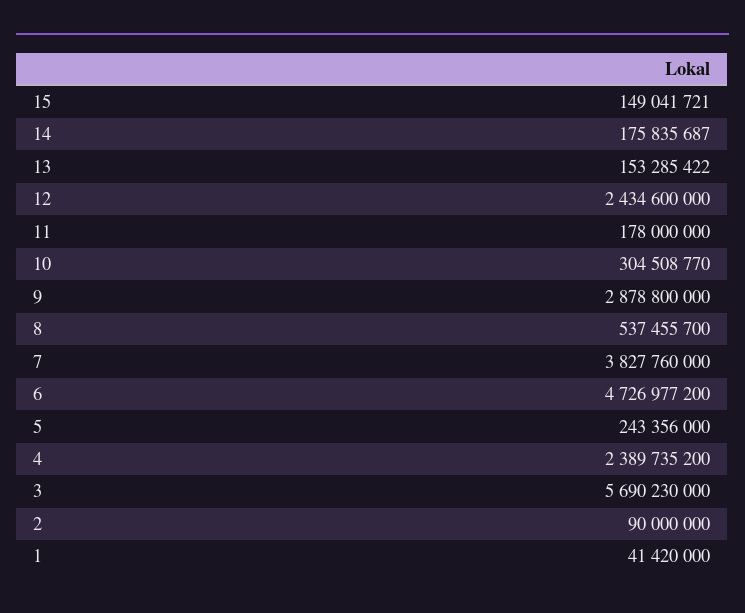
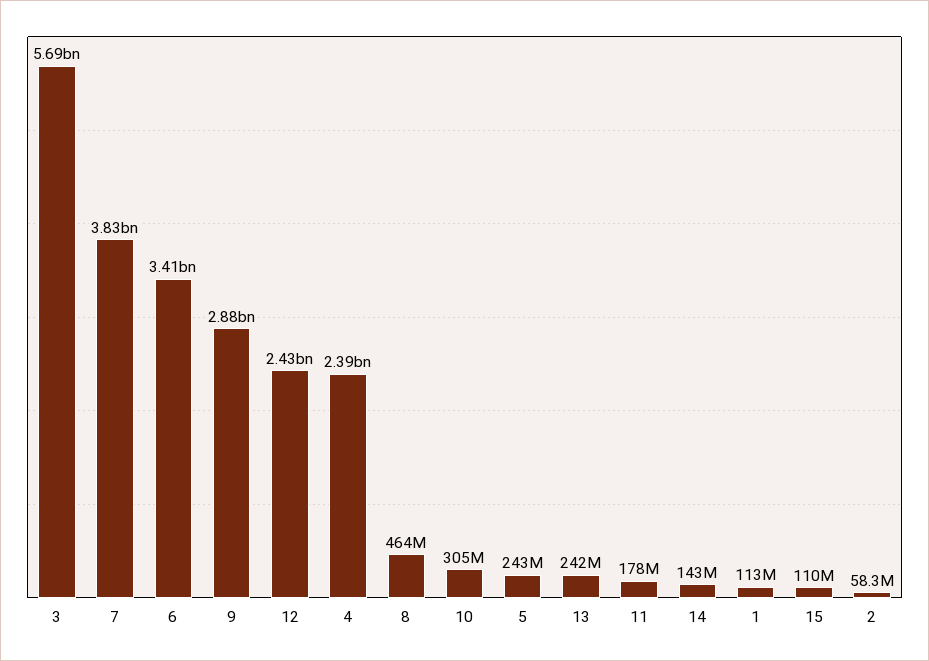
15: 149041721 -> 110000000
14: 175835687 -> 143000000
13: 153285422 -> 242000000
8: 537455700 -> 464000000
6: 4726977200 -> 3410000000
2: 90000000 -> 58300000
1: 41420000 -> 113000000

